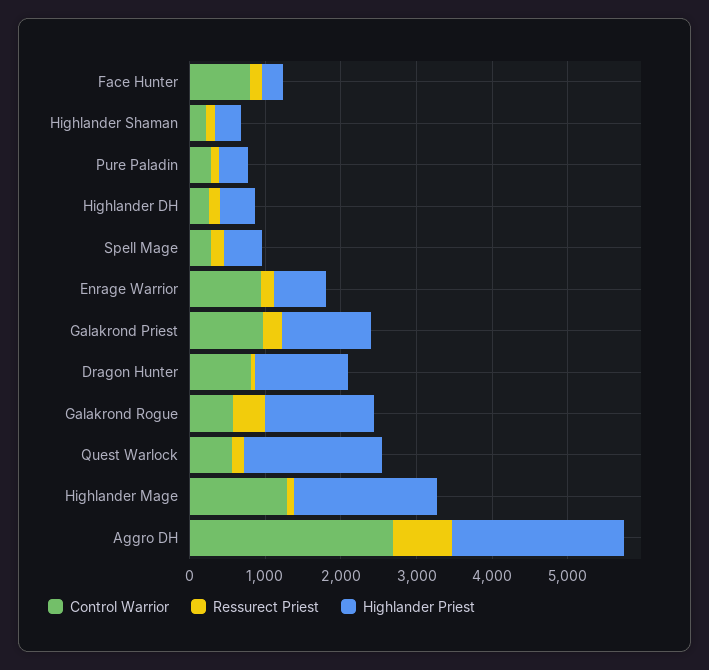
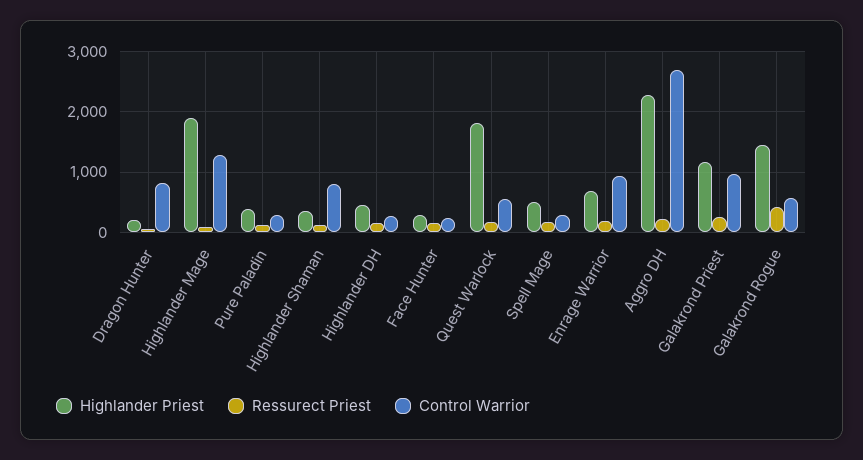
Control Warrior, Face Hunter: 800 -> 200
Control Warrior, Highlander Shaman: 200 -> 800
Highlander Priest, Dragon Hunter: 1200 -> 200
Ressurect Priest, Aggro DH: 800 -> 200

